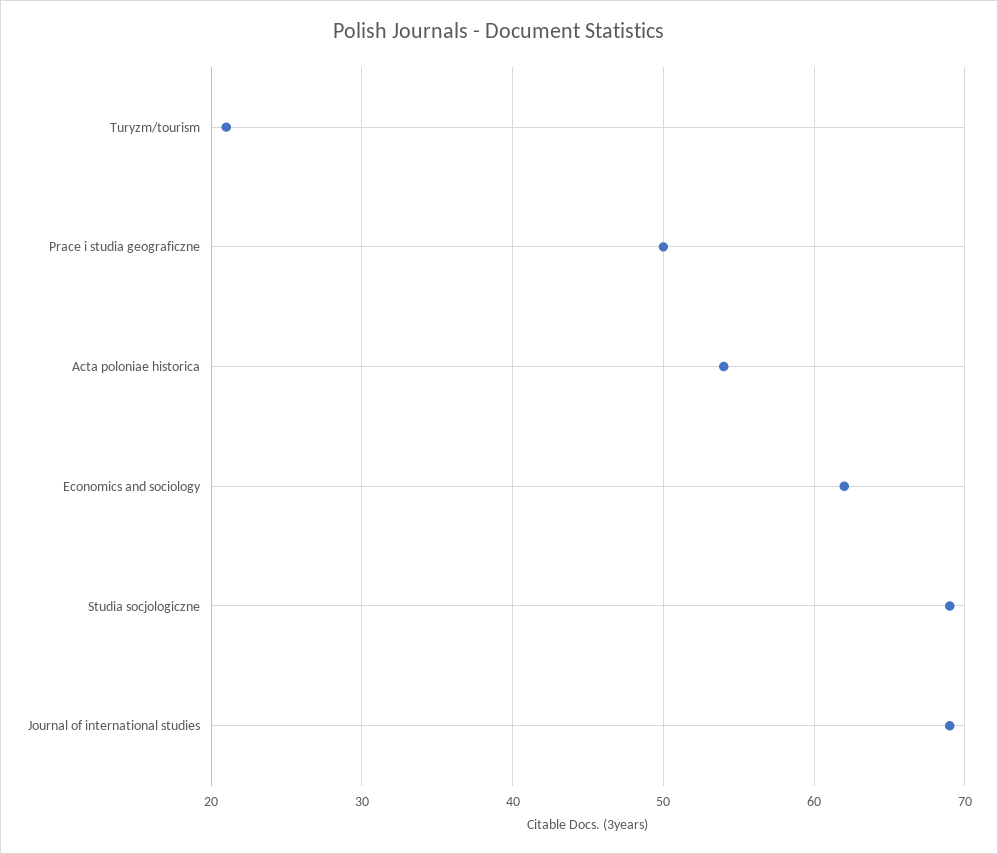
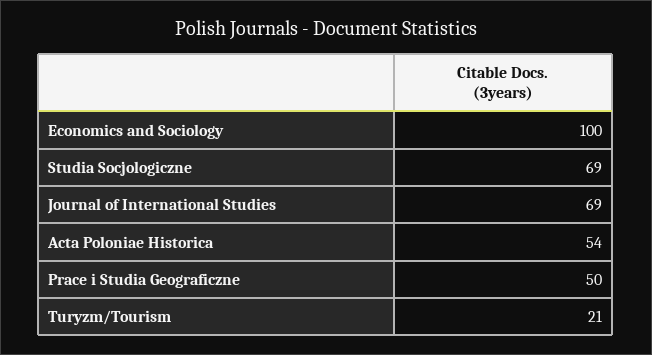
Economics and sociology: 62 -> 100

